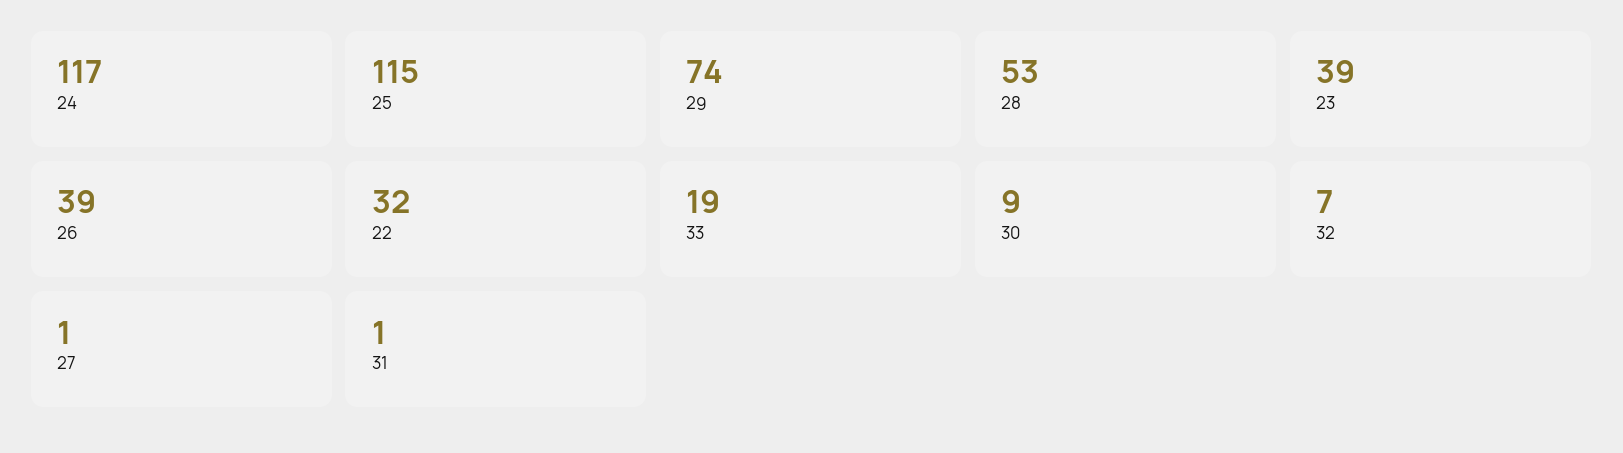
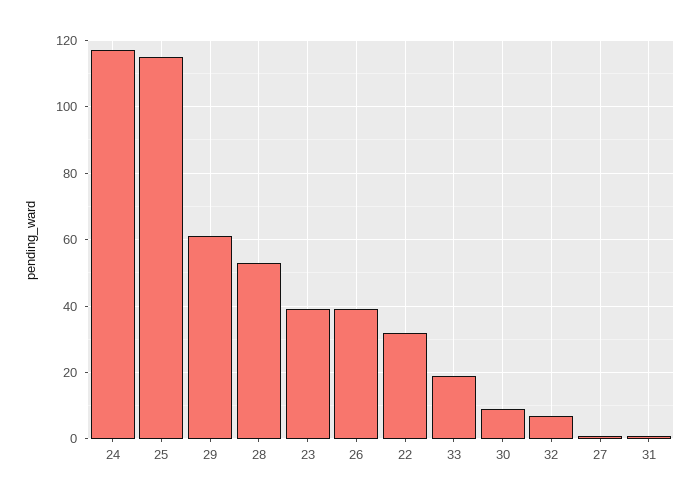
29: 74 -> 60

